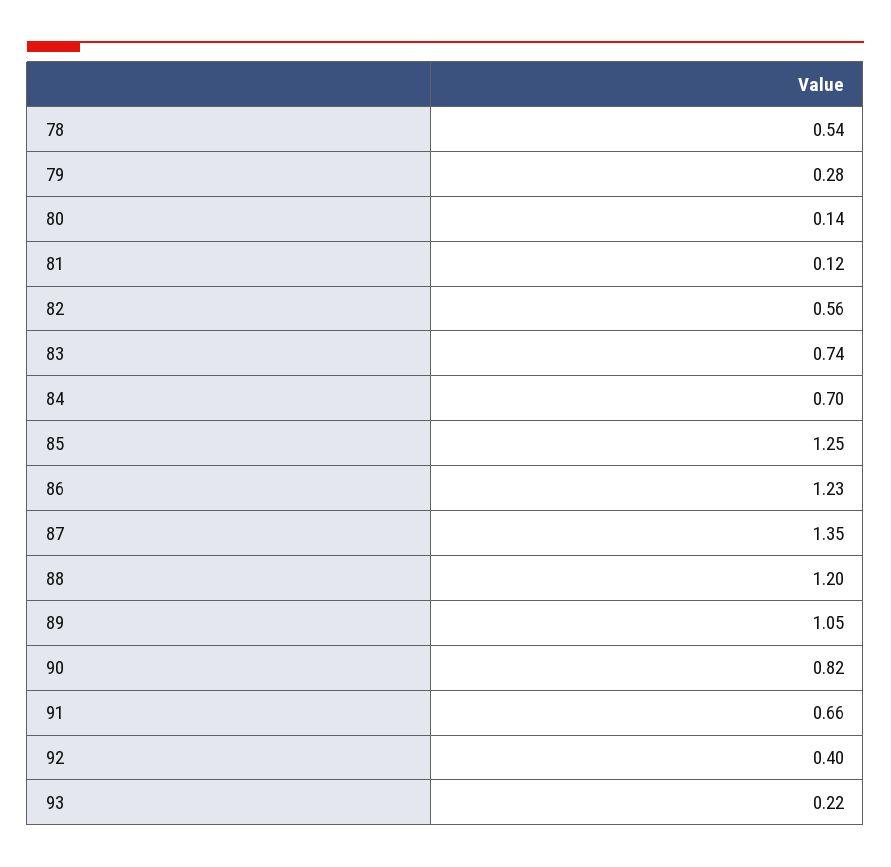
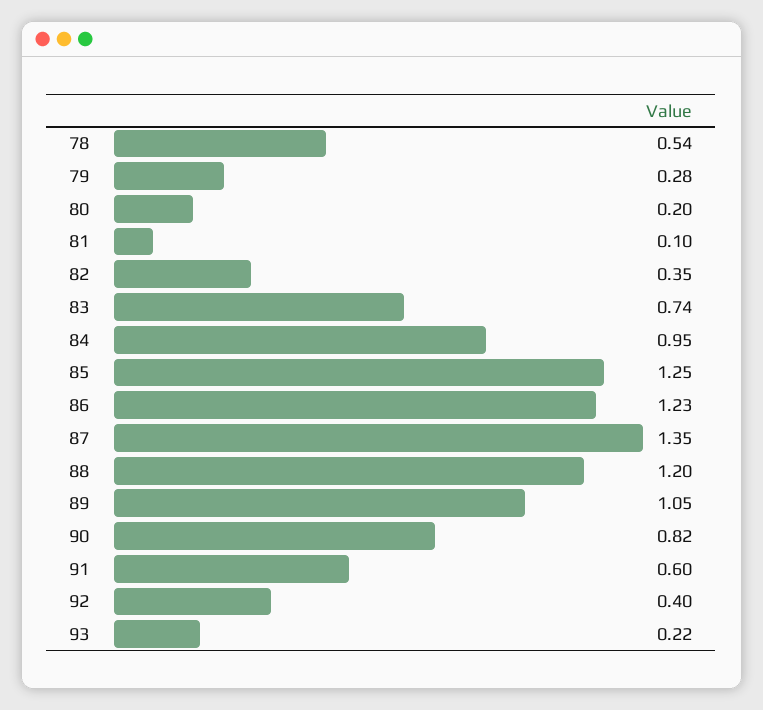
80: 0.14 -> 0.2
81: 0.12 -> 0.1
82: 0.56 -> 0.35
84: 0.7 -> 0.95
91: 0.66 -> 0.6

